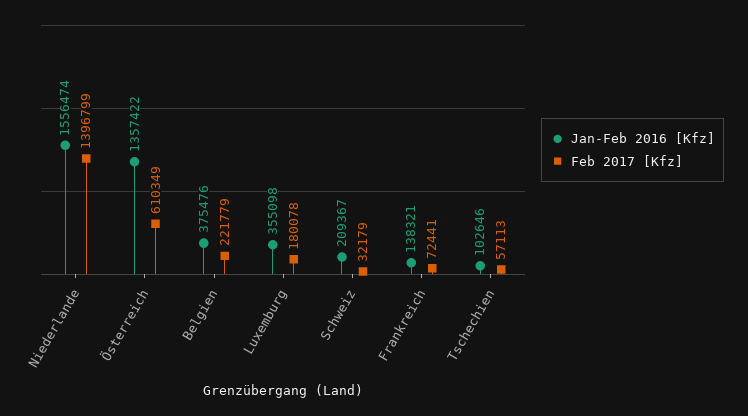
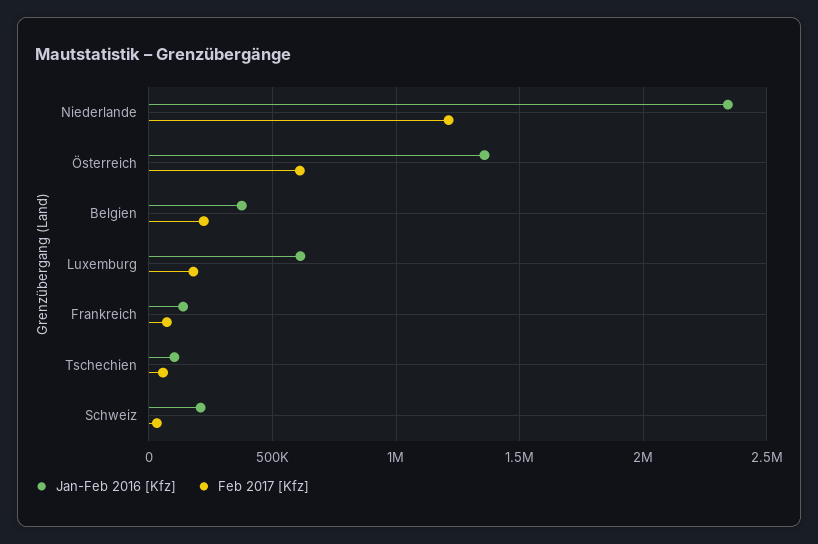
Jan-Feb 2016 [Kfz], Niederlande: 1556474 -> 2350000
Feb 2017 [Kfz], Niederlande: 1396799 -> 1200000
Jan-Feb 2016 [Kfz], Luxemburg: 355098 -> 600000

